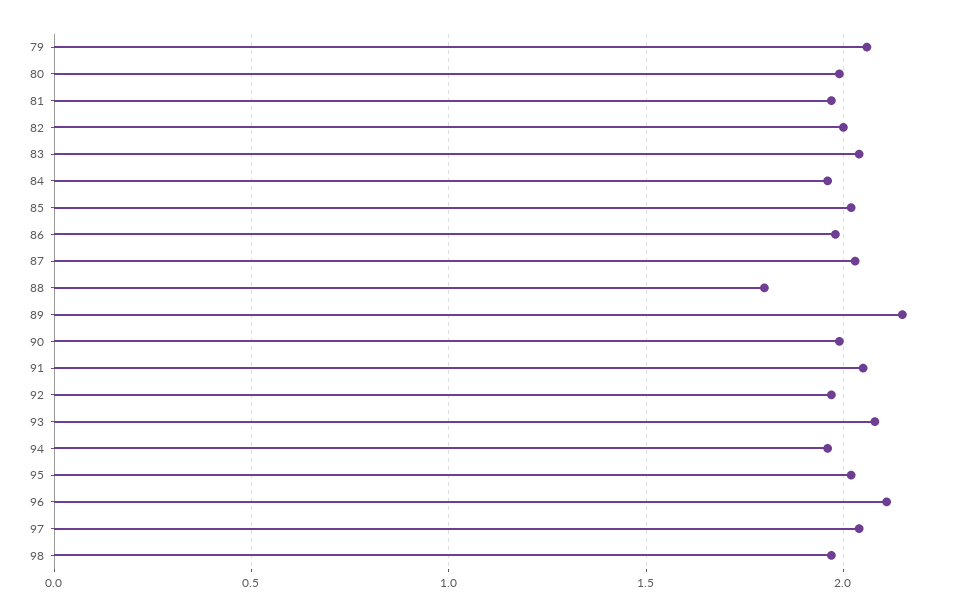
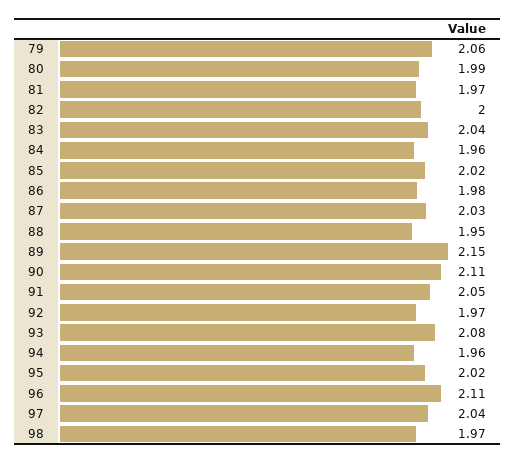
88: 1.8 -> 1.95
90: 2 -> 2.11

